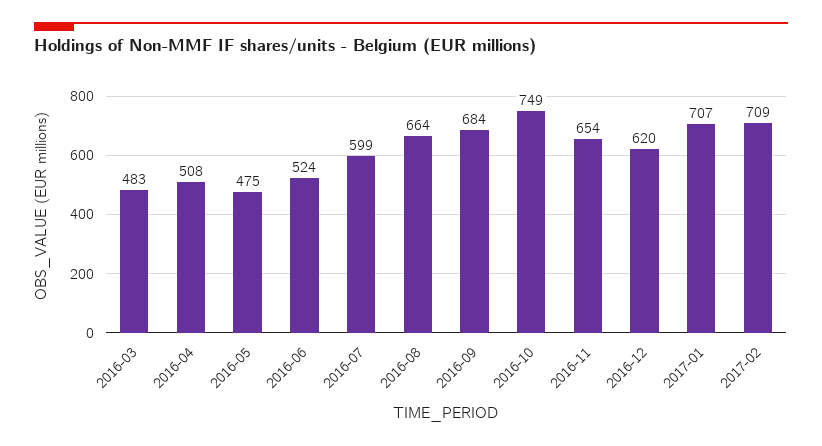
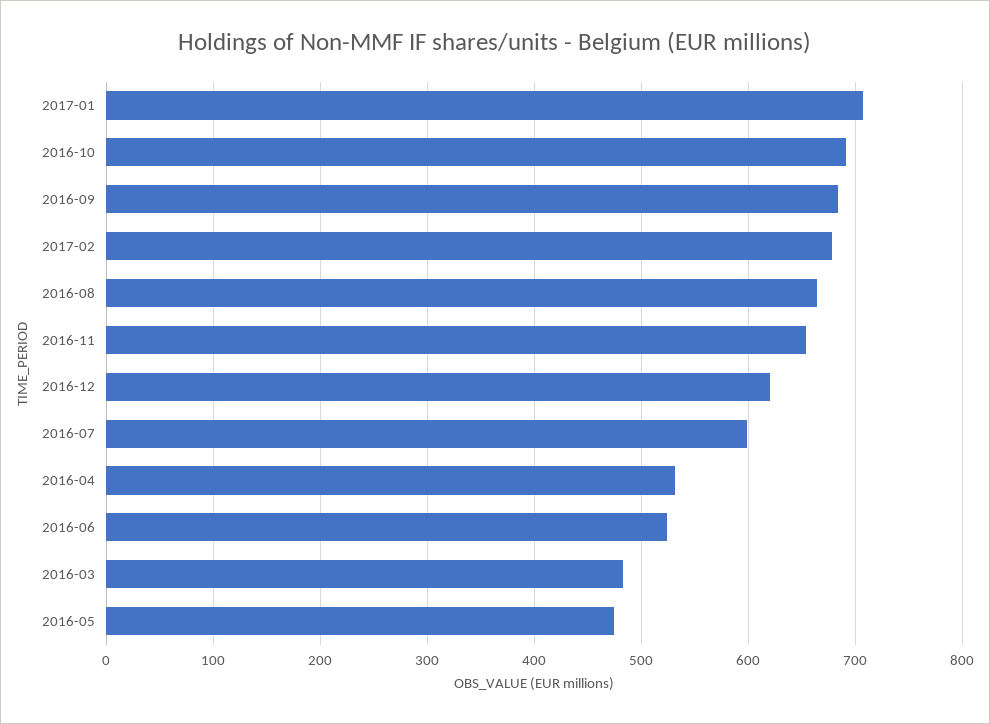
2016-04: 508 -> 530
2016-10: 749 -> 690
2017-02: 709 -> 680

